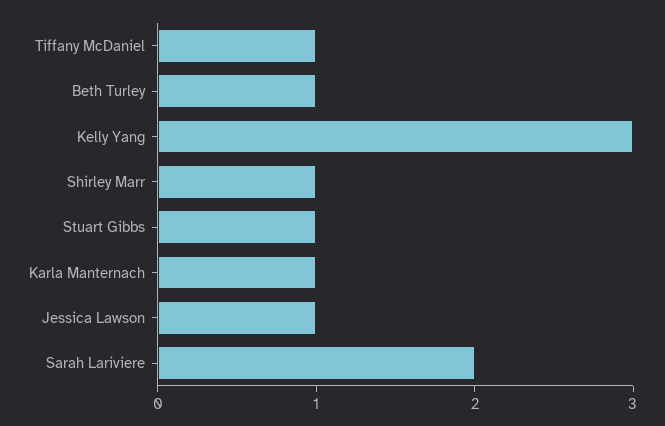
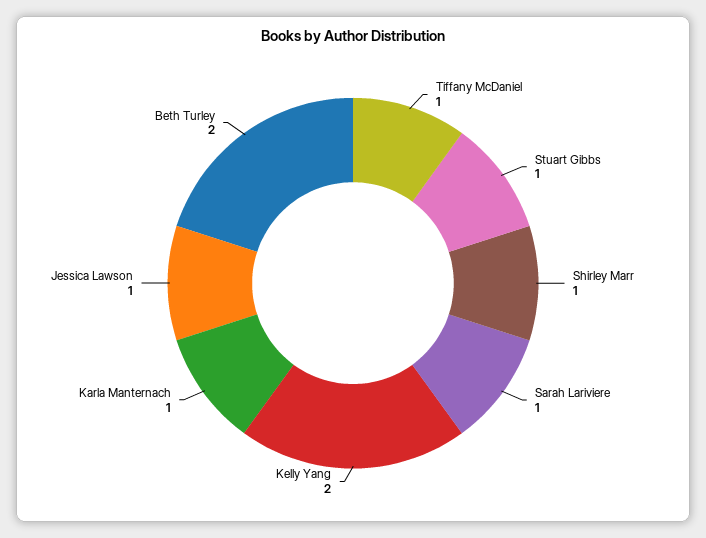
Beth Turley: 1 -> 2
Kelly Yang: 3 -> 2
Sarah Lariviere: 2 -> 1

